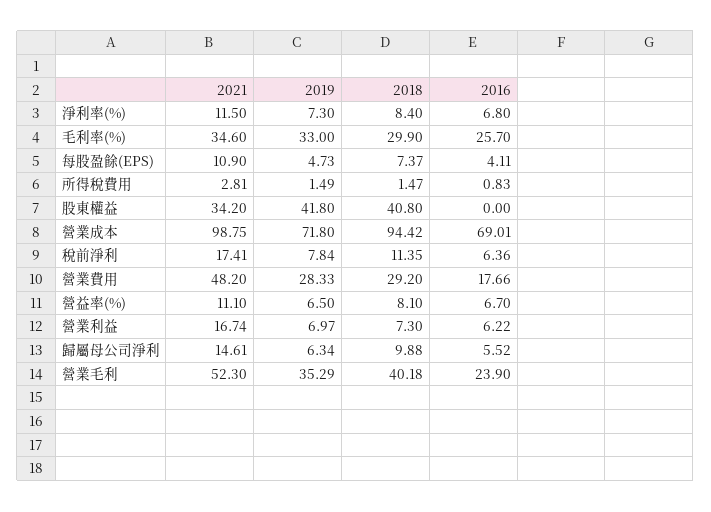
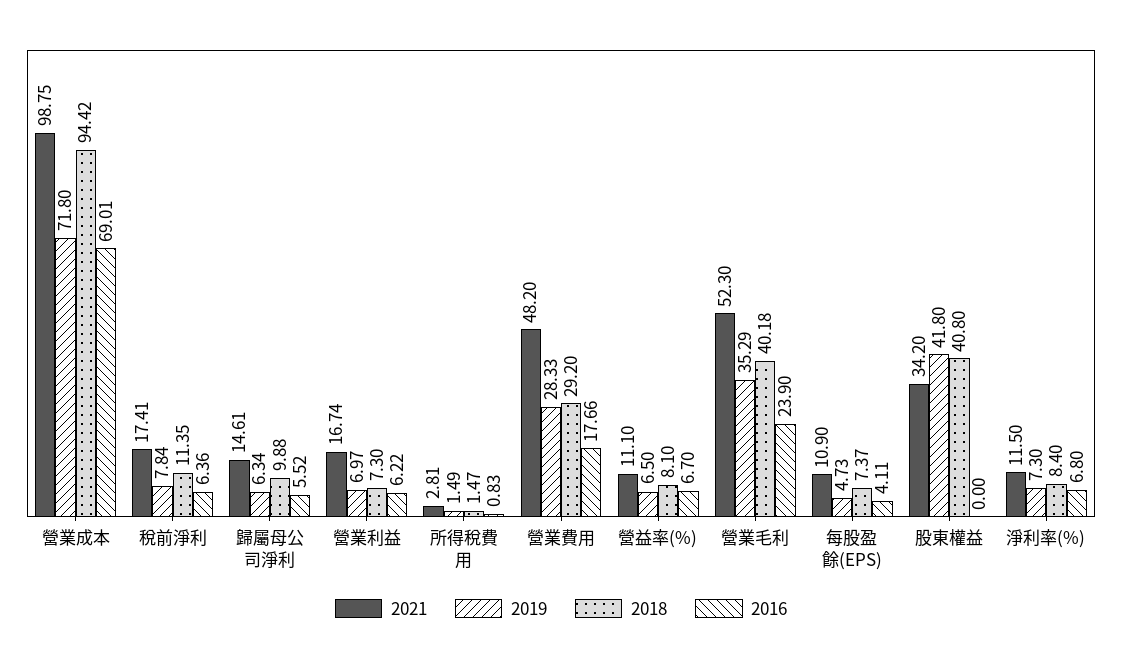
2021, 毛利率(%): 34.6 -> none
2019, 毛利率(%): 33 -> none
2018, 毛利率(%): 29.9 -> none
2016, 毛利率(%): 25.7 -> none

